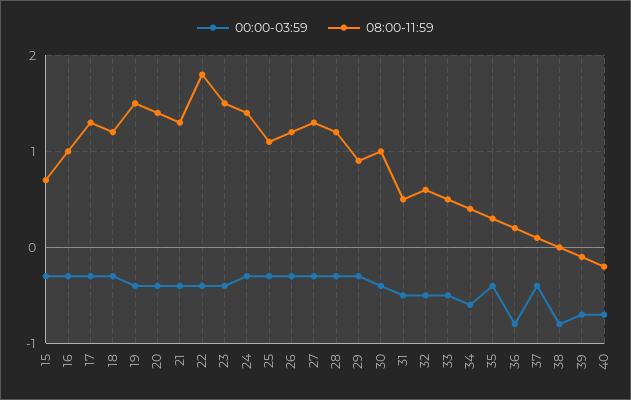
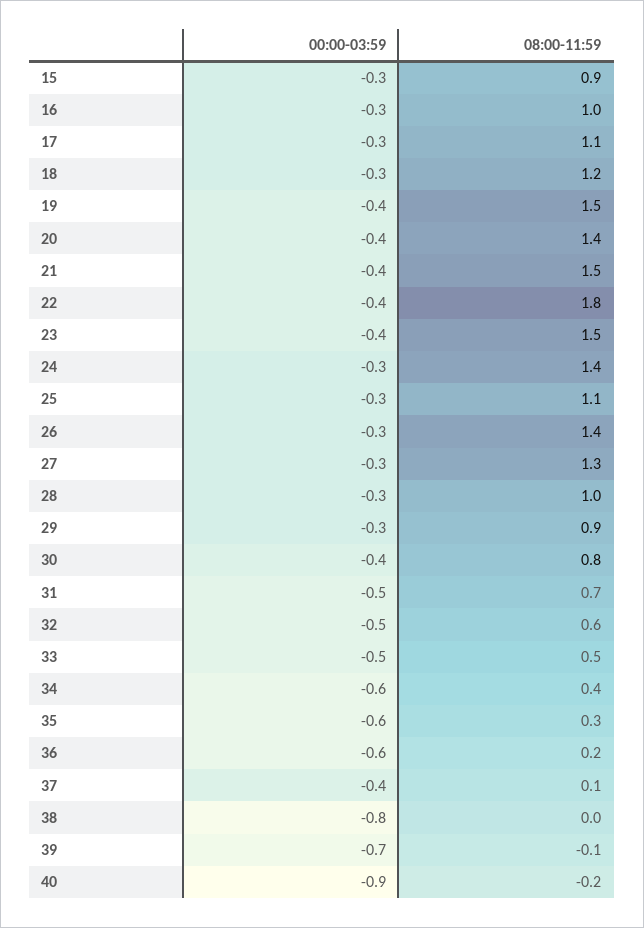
08:00-11:59, 15: 0.7 -> 0.9
08:00-11:59, 17: 1.3 -> 1.1
08:00-11:59, 21: 1.3 -> 1.5
08:00-11:59, 26: 1.2 -> 1.4
08:00-11:59, 28: 1.2 -> 1
08:00-11:59, 30: 1 -> 0.8
08:00-11:59, 31: 0.5 -> 0.7
00:00-03:59, 35: -0.4 -> -0.6
00:00-03:59, 36: -0.8 -> -0.6
00:00-03:59, 40: -0.7 -> -0.9

